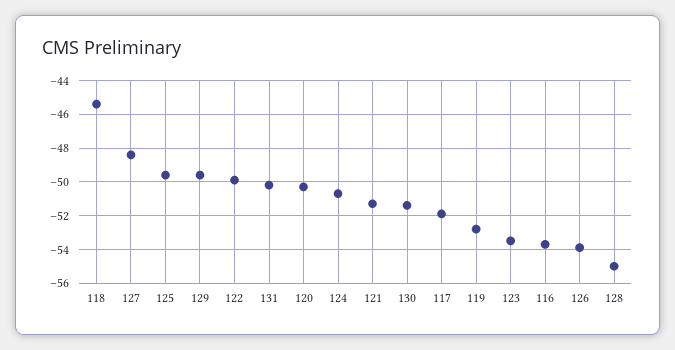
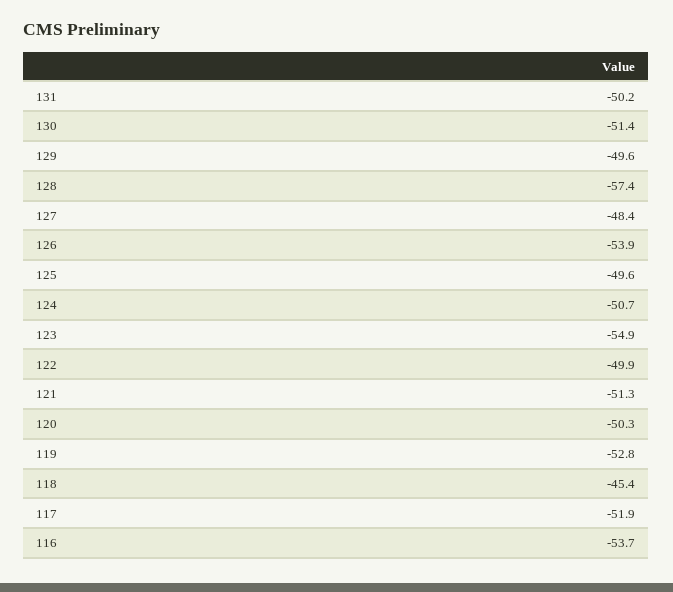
123: -53.5 -> -54.9
128: -55 -> -57.4

